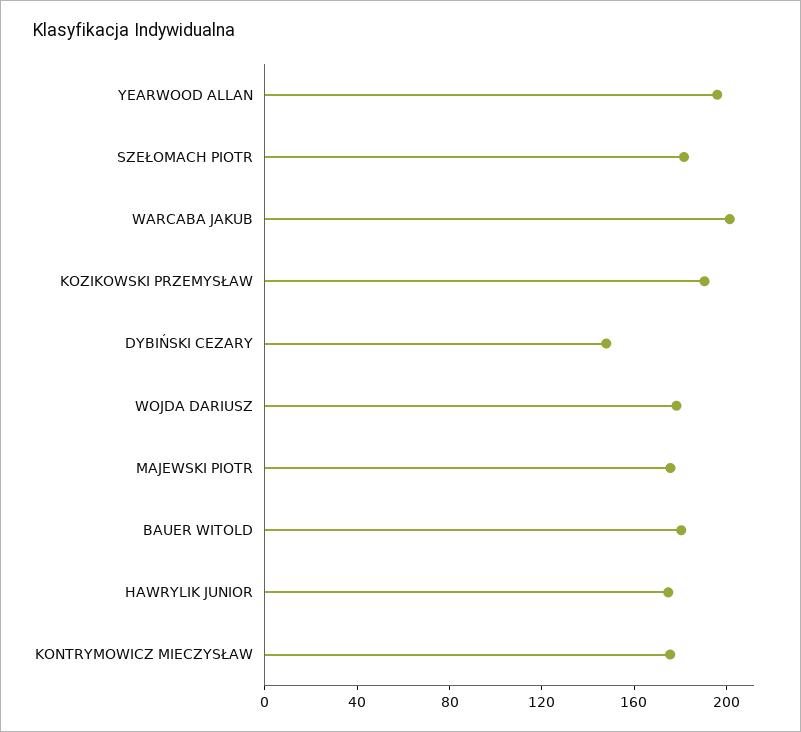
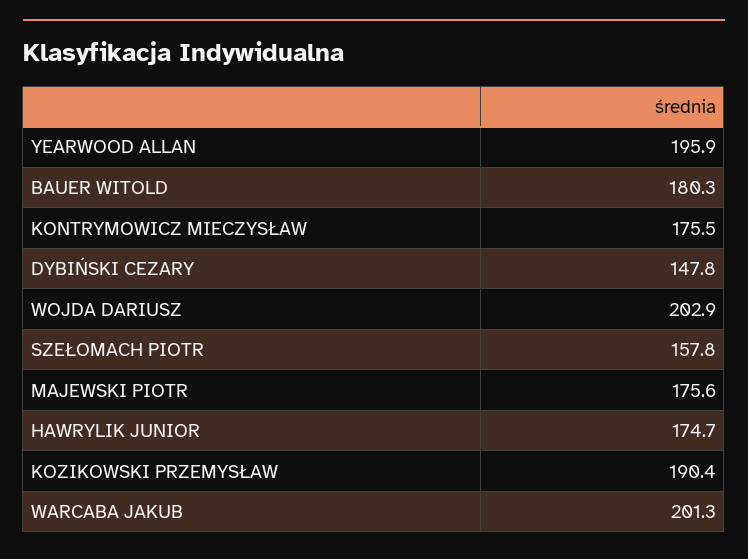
SZEŁOMACH PIOTR: 180 -> 157.8
WOJDA DARIUSZ: 180 -> 202.9

